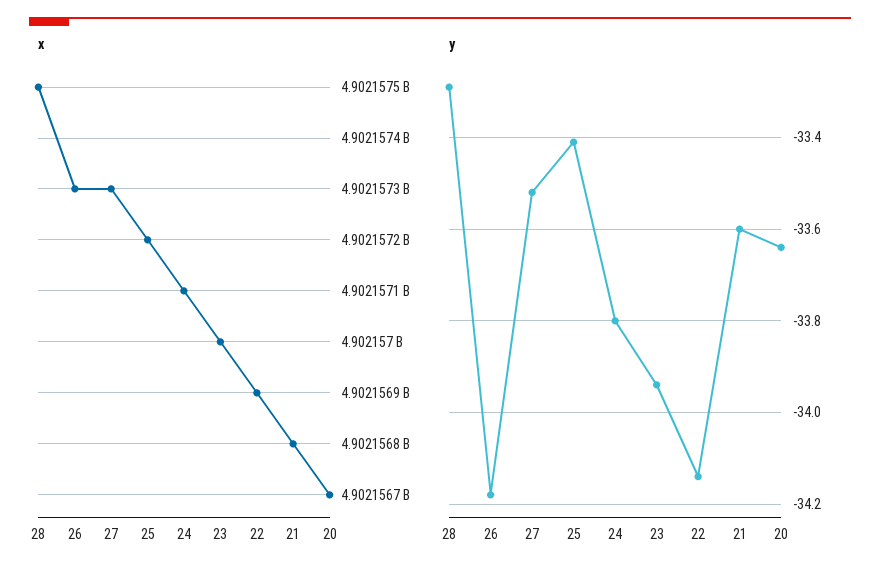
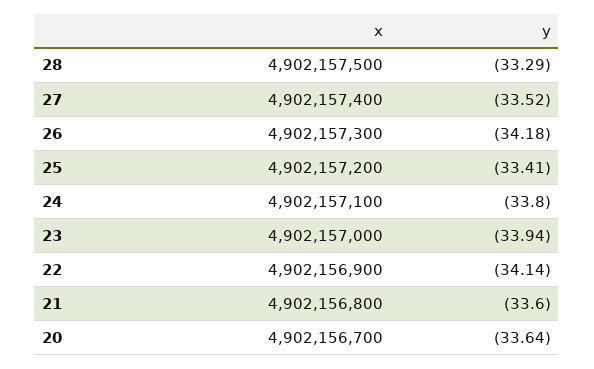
x, 27: 4902157300 -> 4902157400

